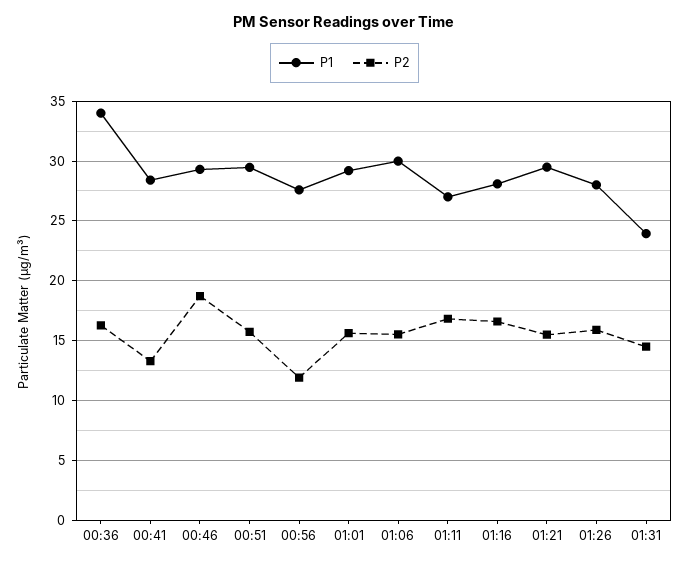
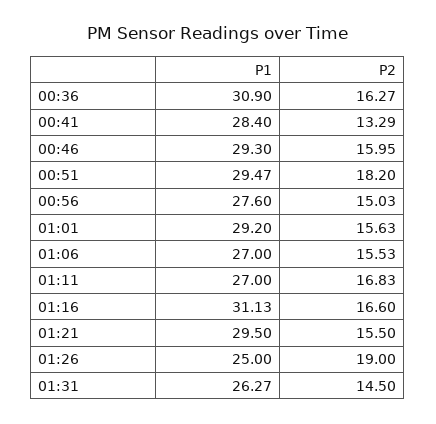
P1, 00:36: 34 -> 30.9
P2, 00:46: 19 -> 15.95
P2, 00:51: 16 -> 18.2
P2, 00:56: 12 -> 15.03
P1, 01:06: 30 -> 27
P1, 01:16: 28 -> 31.13
P1, 01:26: 28 -> 25
P2, 01:26: 16 -> 19
P1, 01:31: 24 -> 26.27

